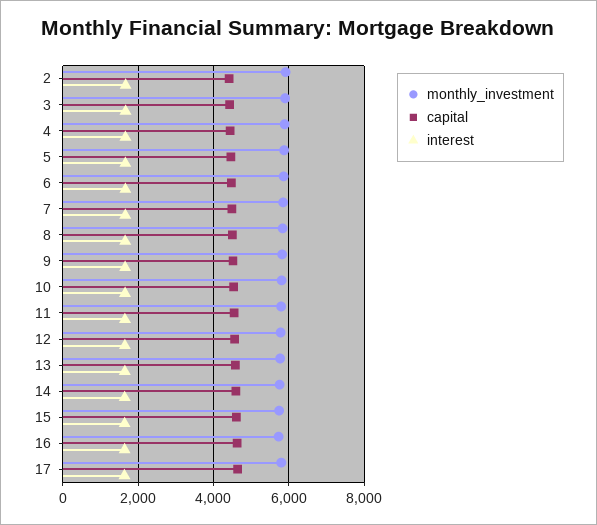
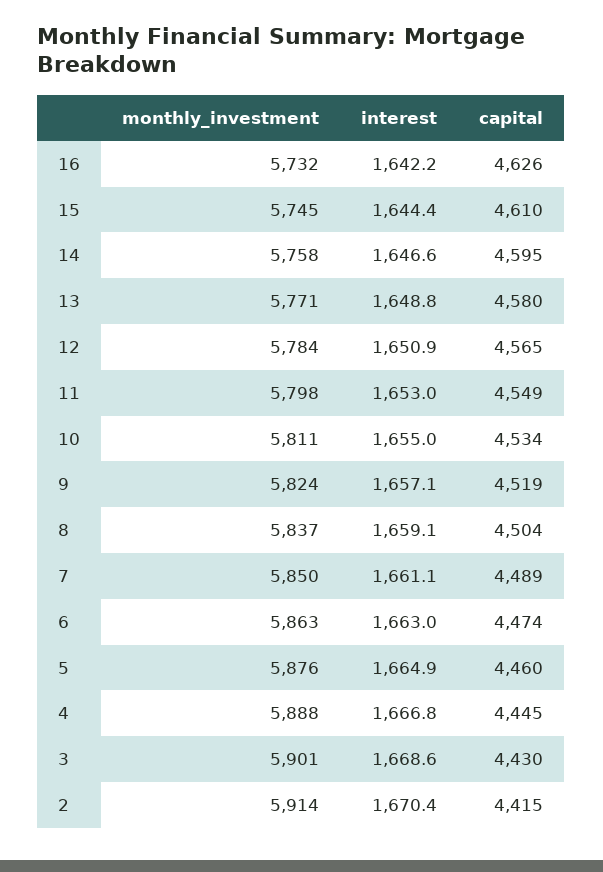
monthly_investment, 17: 5800 -> none
capital, 17: 4600 -> none
interest, 17: 1600 -> none

